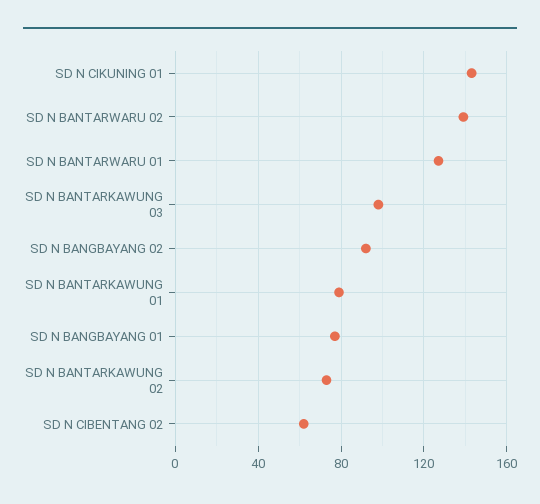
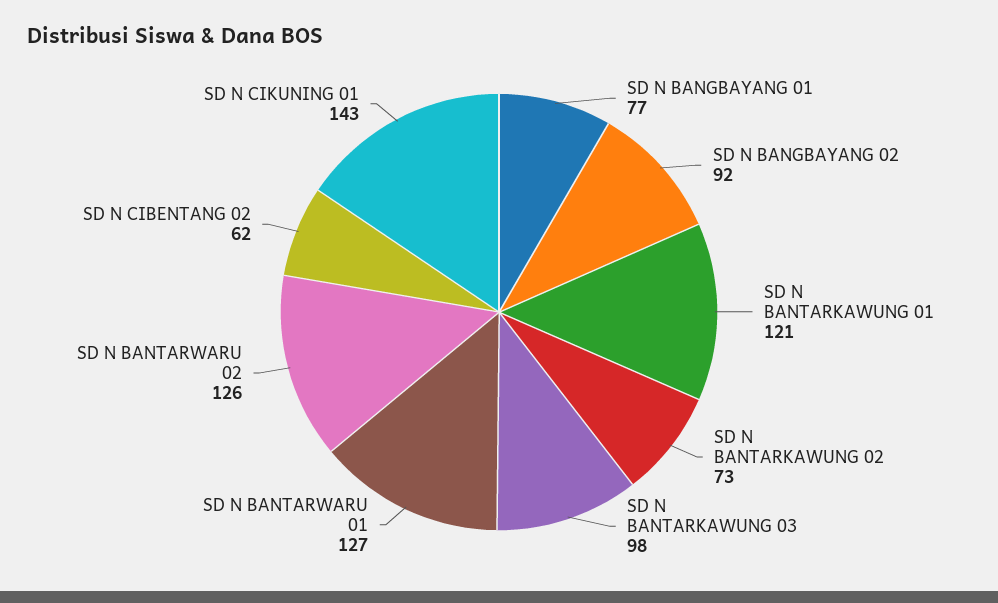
SD N BANTARWARU 02: 140 -> 126
SD N BANTARKAWUNG 01: 80 -> 121

